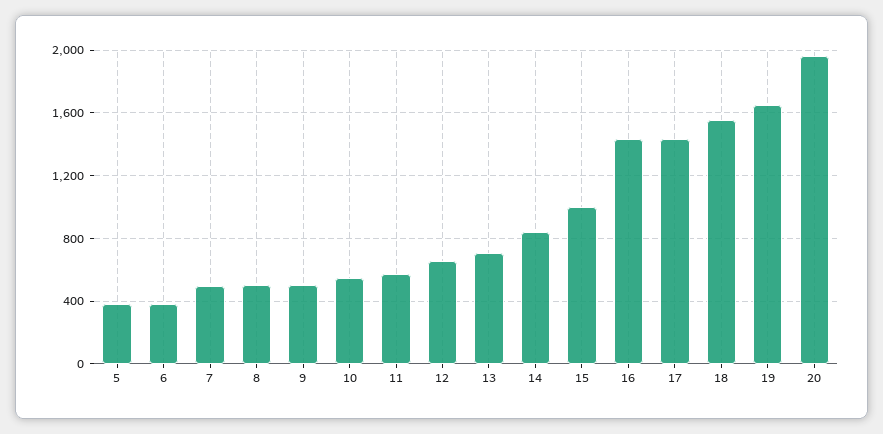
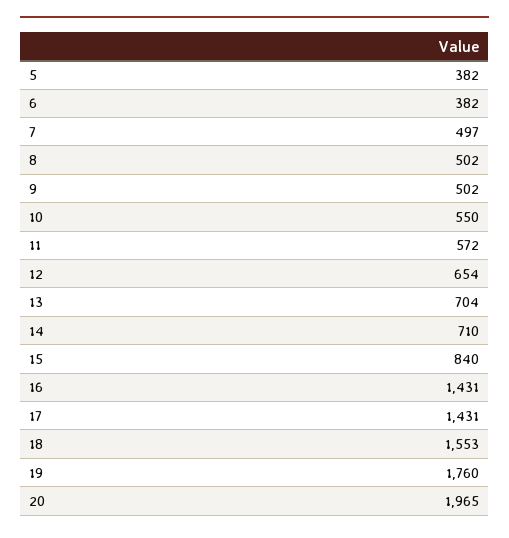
14: 850 -> 710
15: 1000 -> 840
19: 1650 -> 1760

